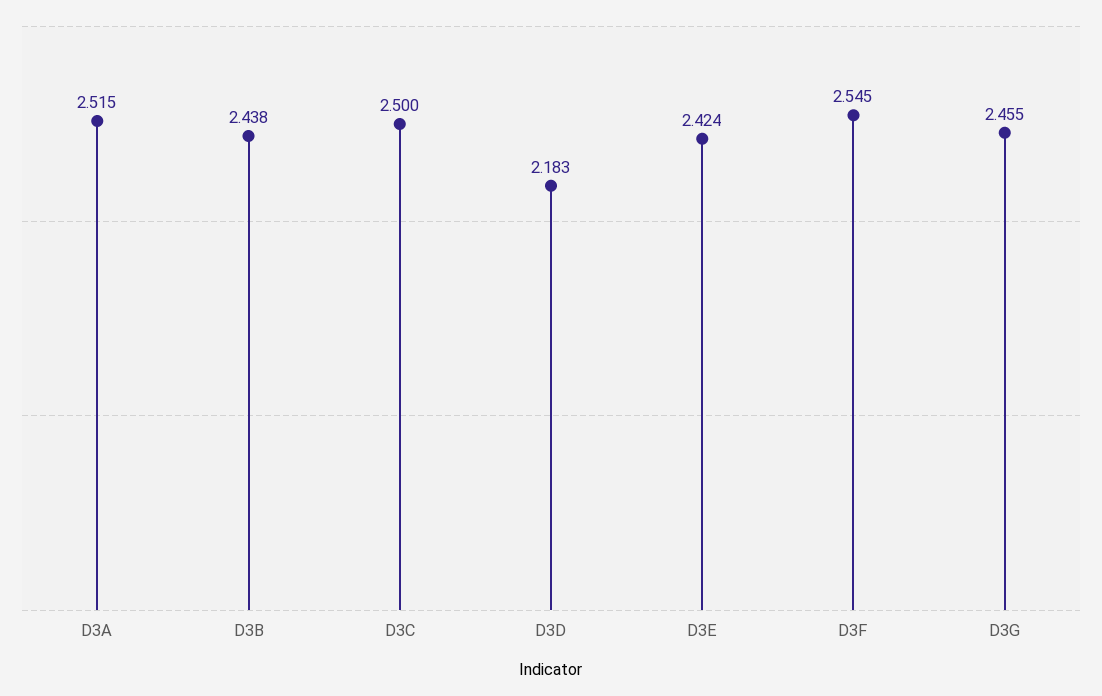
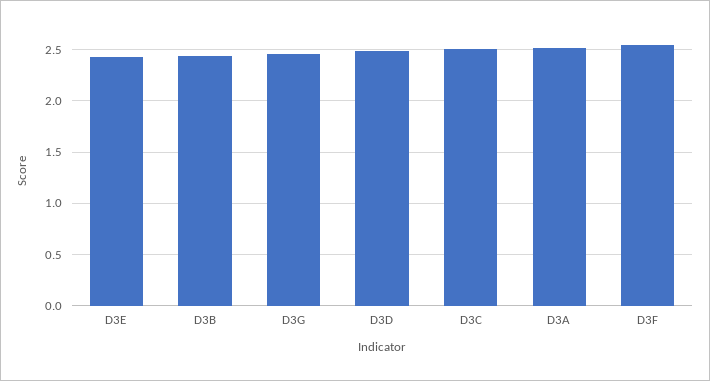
D3D: 2.183 -> 2.5

